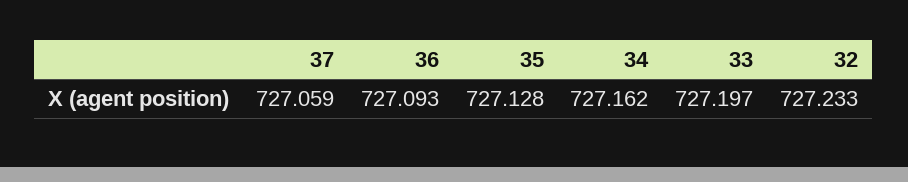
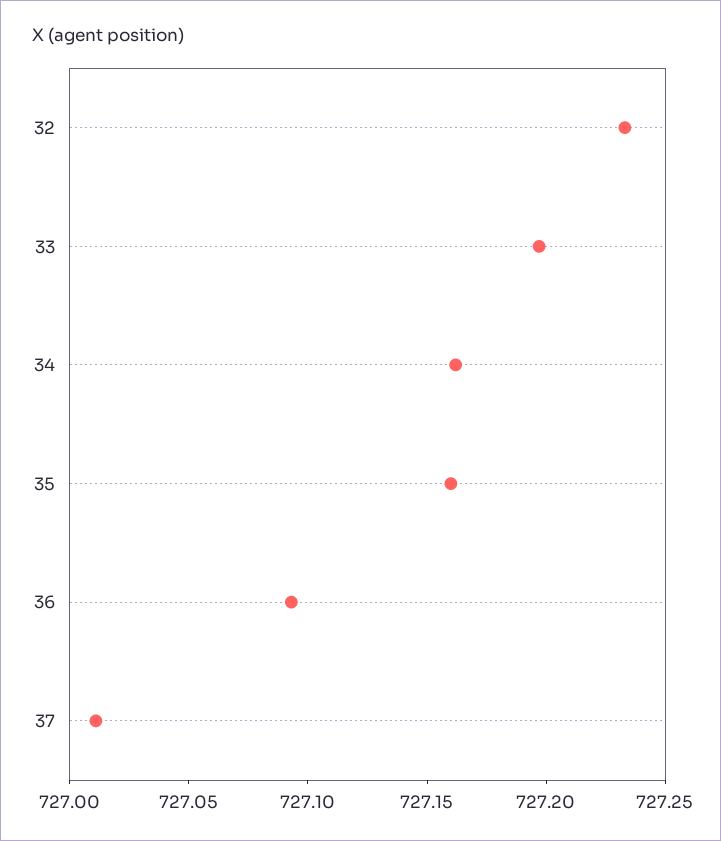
37: 727.059 -> 727.01
35: 727.128 -> 727.16

